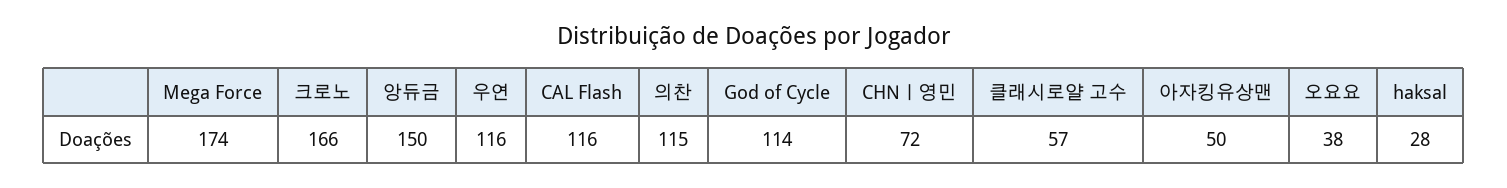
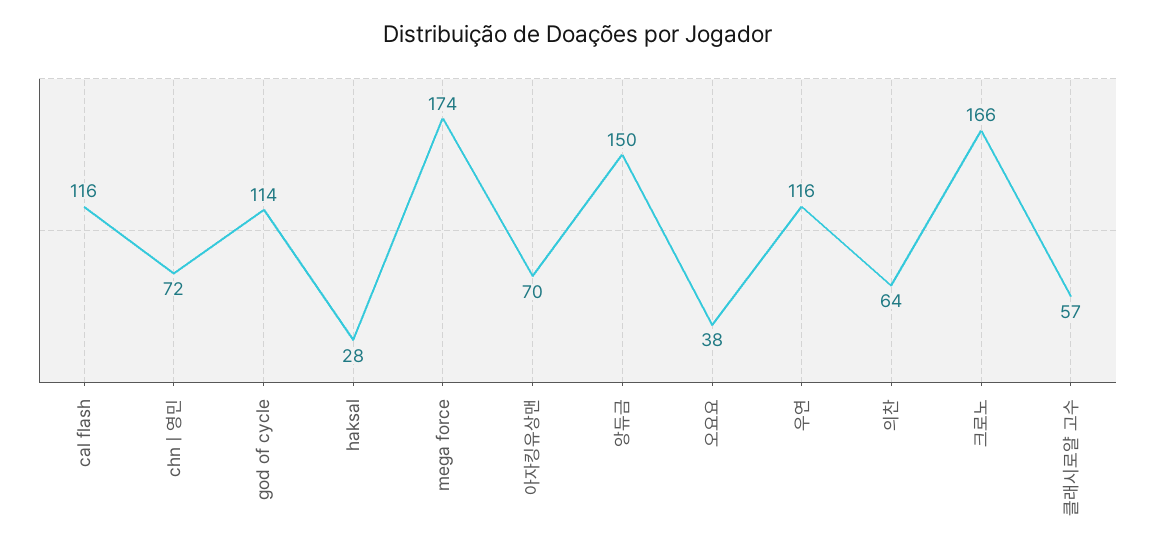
의찬: 115 -> 64
아자킹유상맨: 50 -> 70

